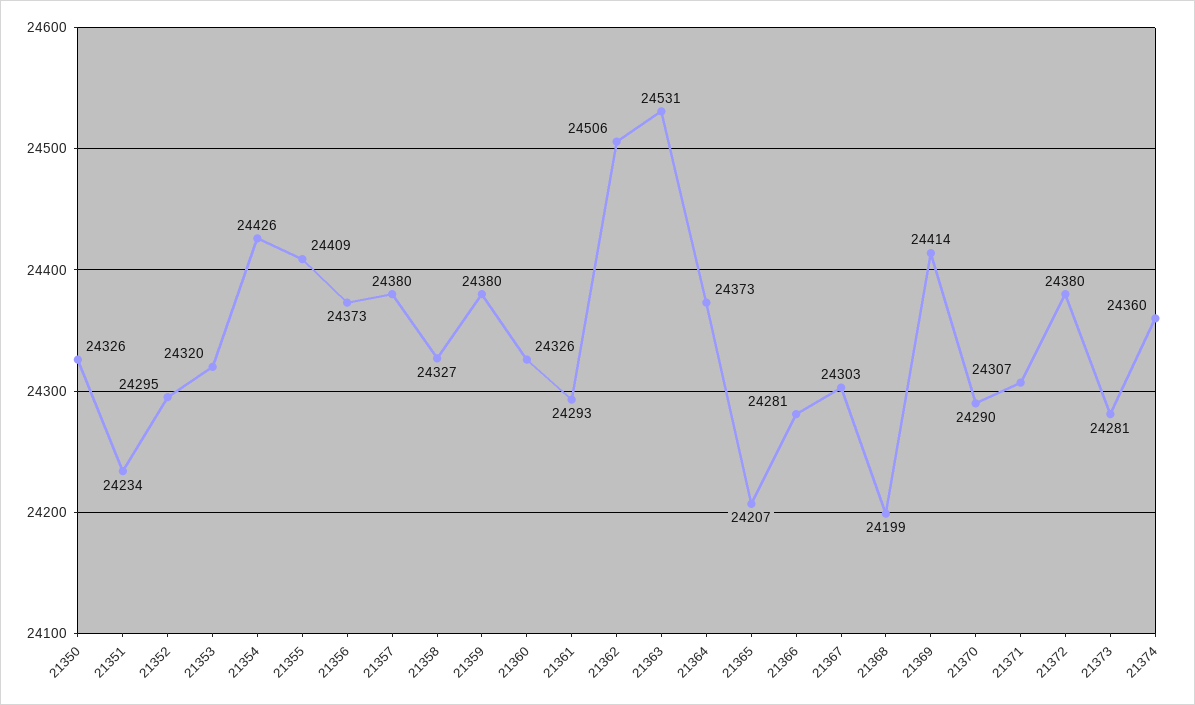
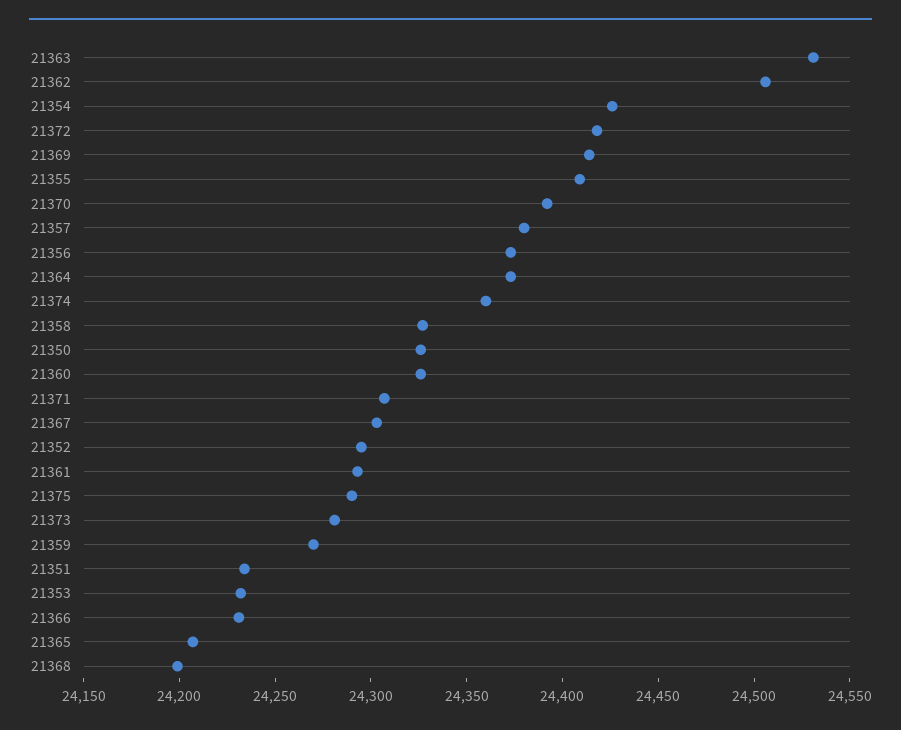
21353: 24320 -> 24230
21359: 24380 -> 24270
21366: 24281 -> 24230
21370: 24290 -> 24390
21372: 24380 -> 24420
21375: none -> 24290

